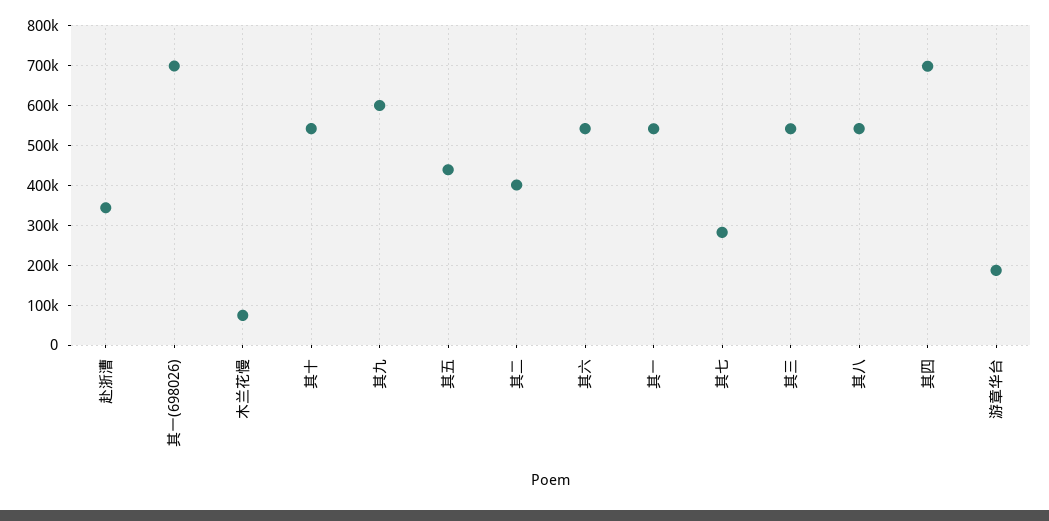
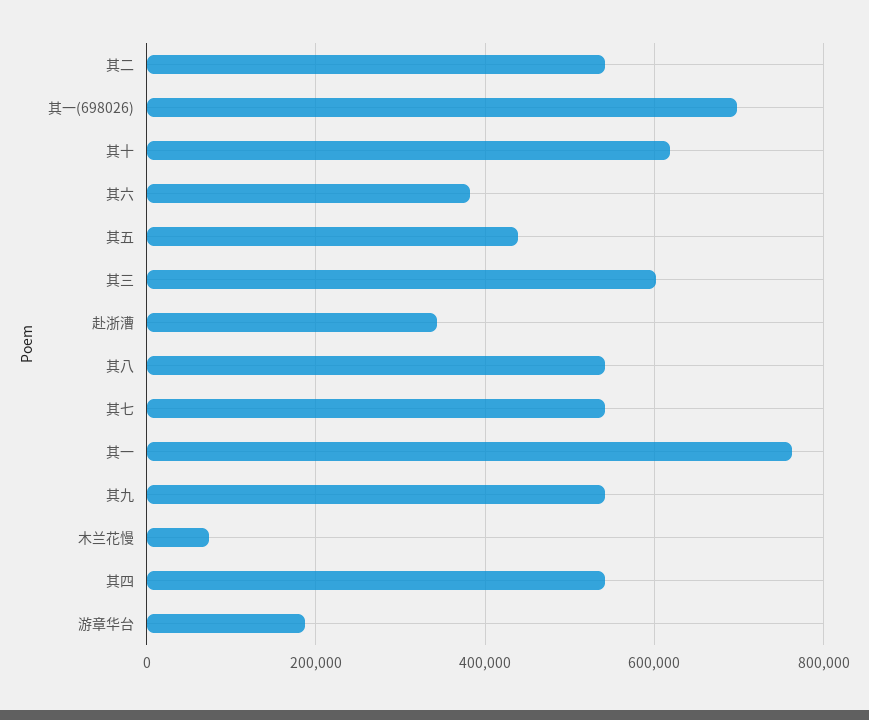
其十: 540000 -> 620000
其九: 600000 -> 540000
其二: 400000 -> 540000
其六: 540000 -> 380000
其一: 540000 -> 760000
其七: 280000 -> 540000
其三: 540000 -> 600000
其四: 700000 -> 540000

